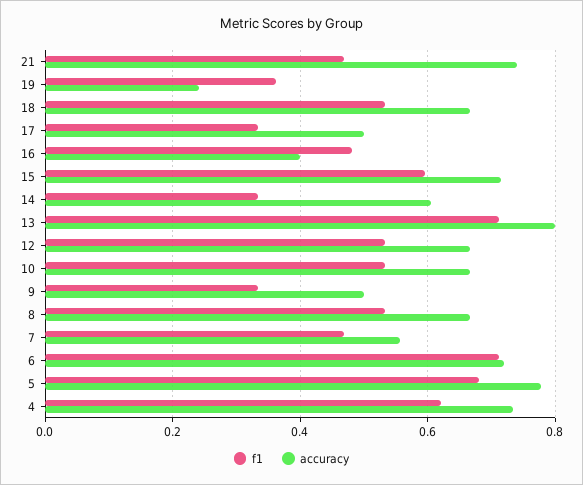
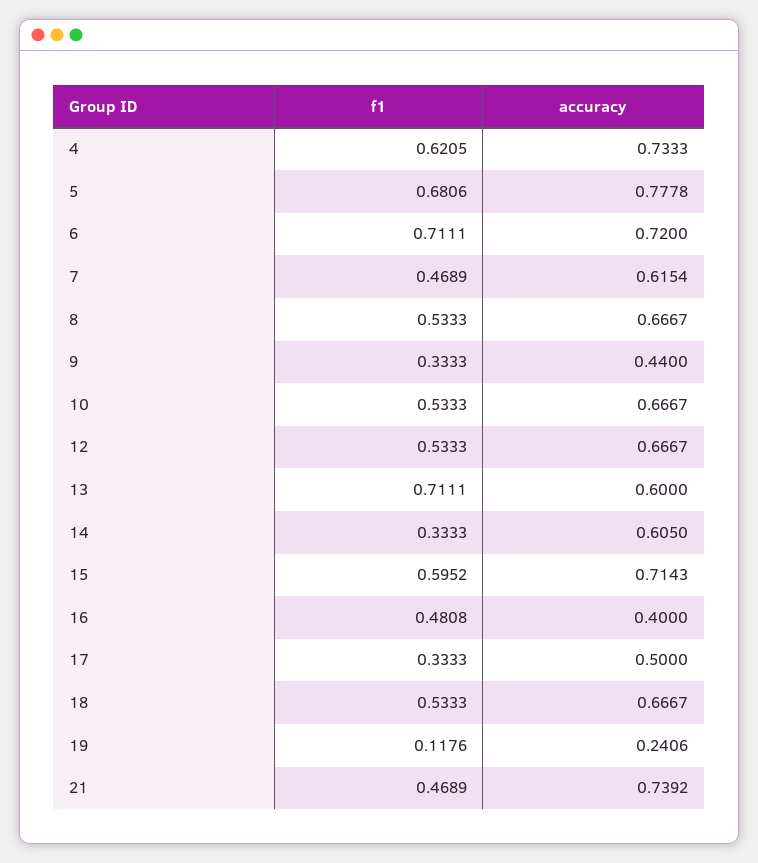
f1, 19: 0.36 -> 0.1176
accuracy, 13: 0.8 -> 0.6
accuracy, 9: 0.5 -> 0.44
accuracy, 7: 0.56 -> 0.6154

